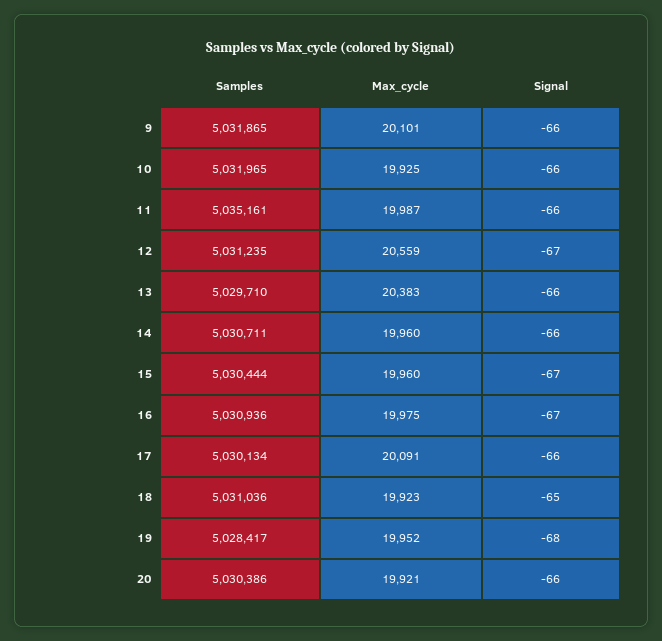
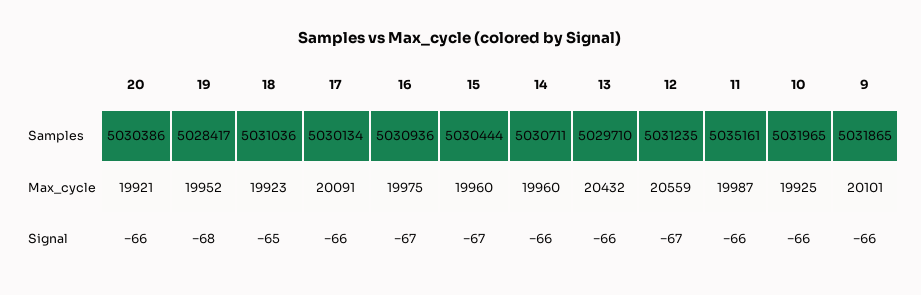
Max_cycle, 13: 20383 -> 20432

